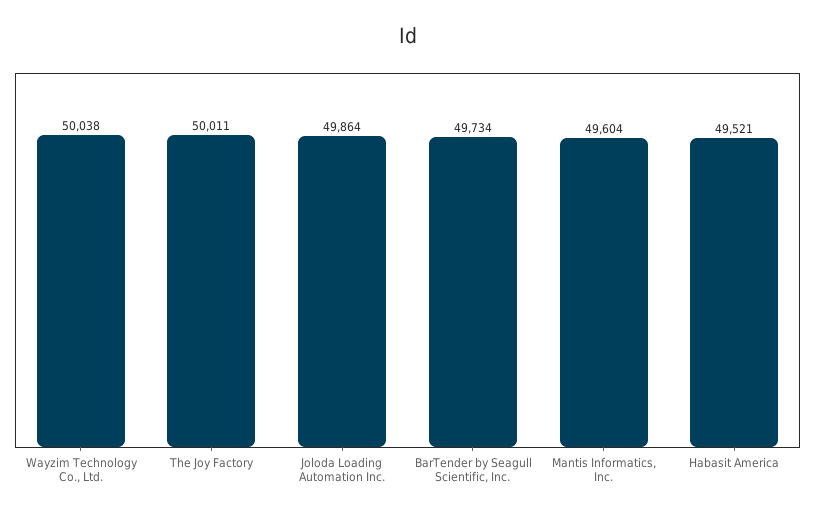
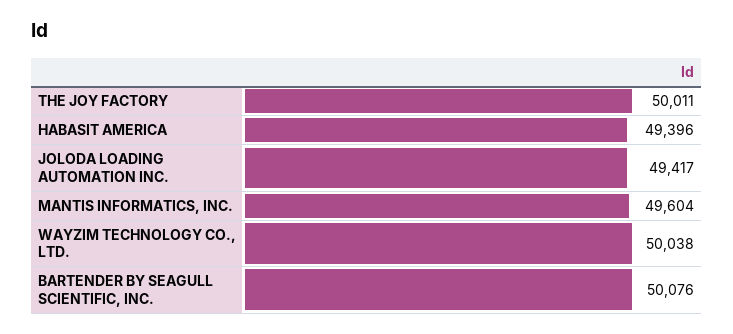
Joloda Loading Automation Inc.: 49864 -> 49417
BarTender by Seagull Scientific, Inc.: 49734 -> 50076
Habasit America: 49521 -> 49396

